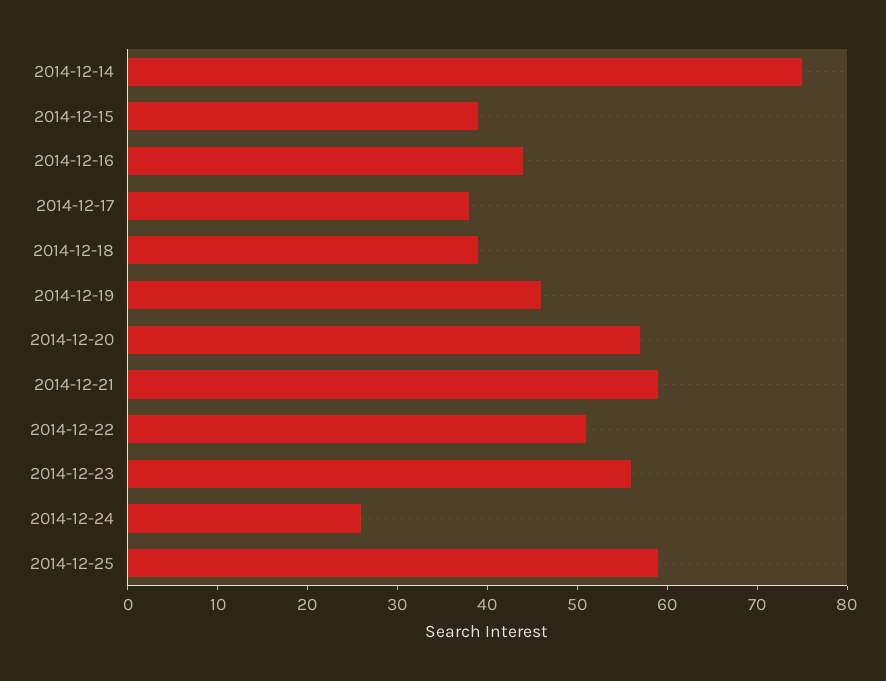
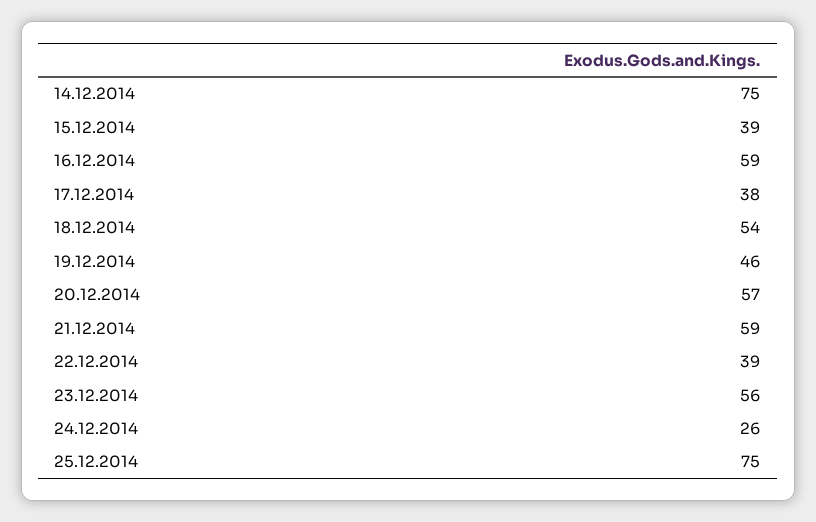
2014-12-16: 44 -> 59
2014-12-18: 39 -> 54
2014-12-22: 51 -> 39
2014-12-25: 59 -> 75

